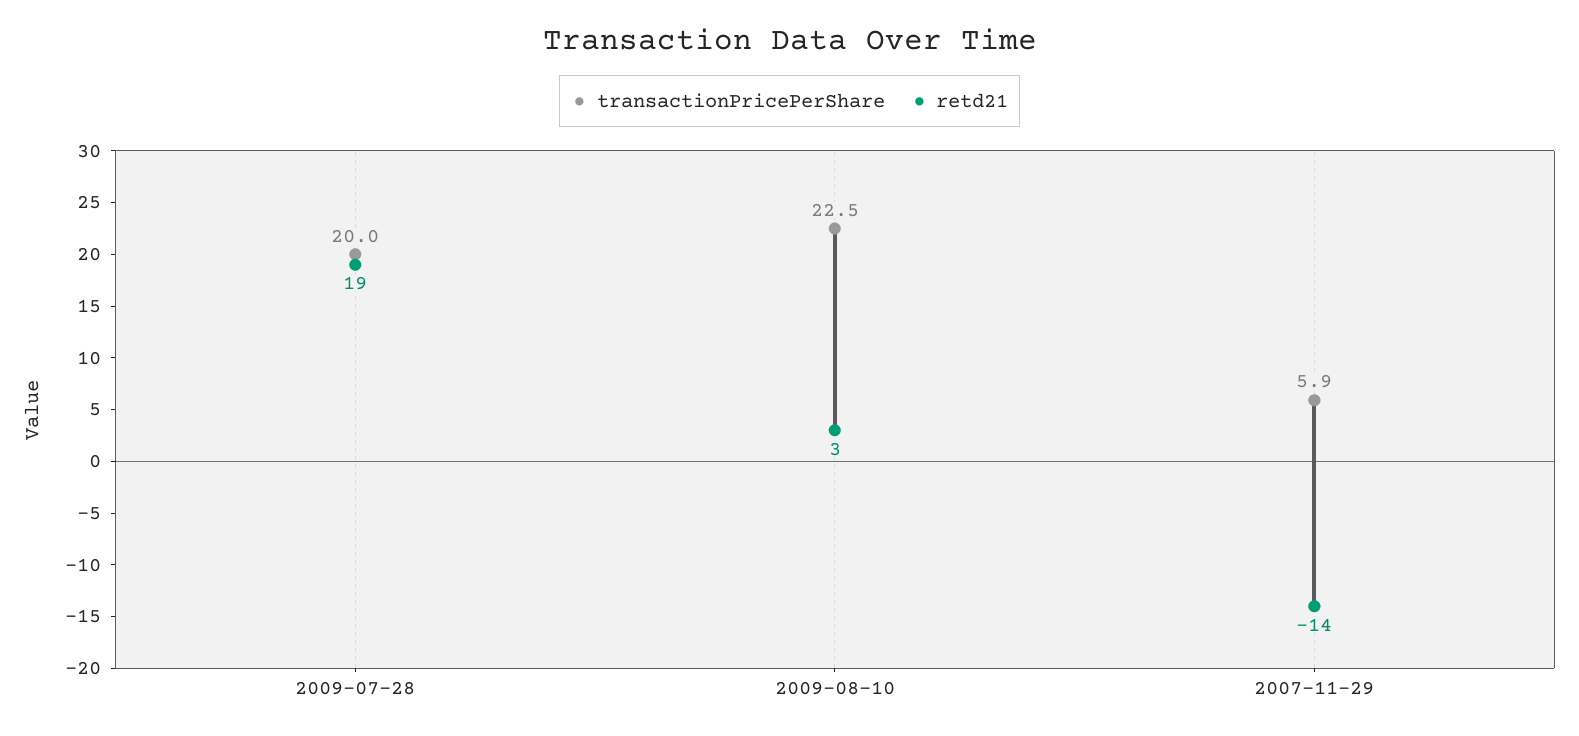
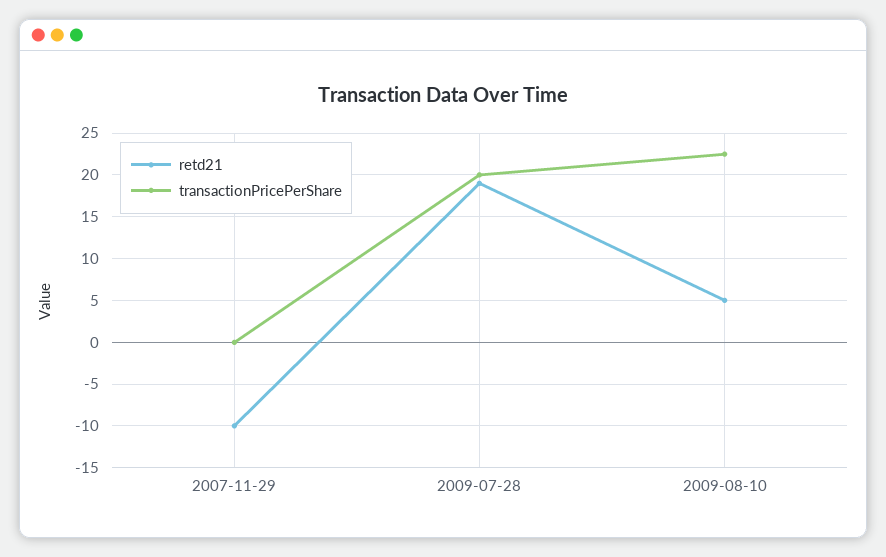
retd21, 2009-08-10: 3 -> 5
transactionPricePerShare, 2007-11-29: 5.9 -> 0
retd21, 2007-11-29: -14 -> -10

